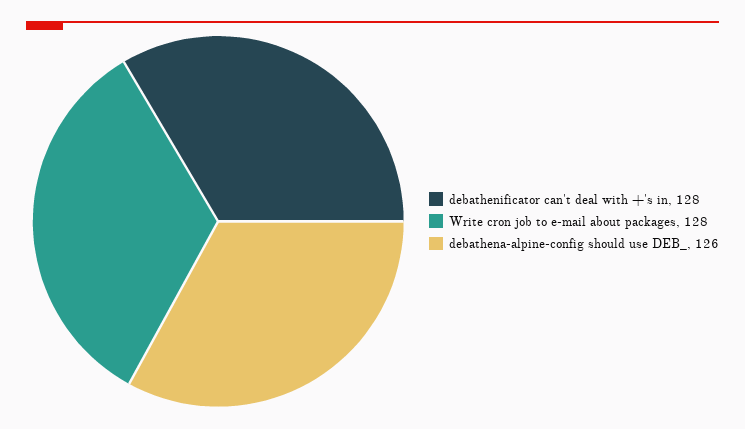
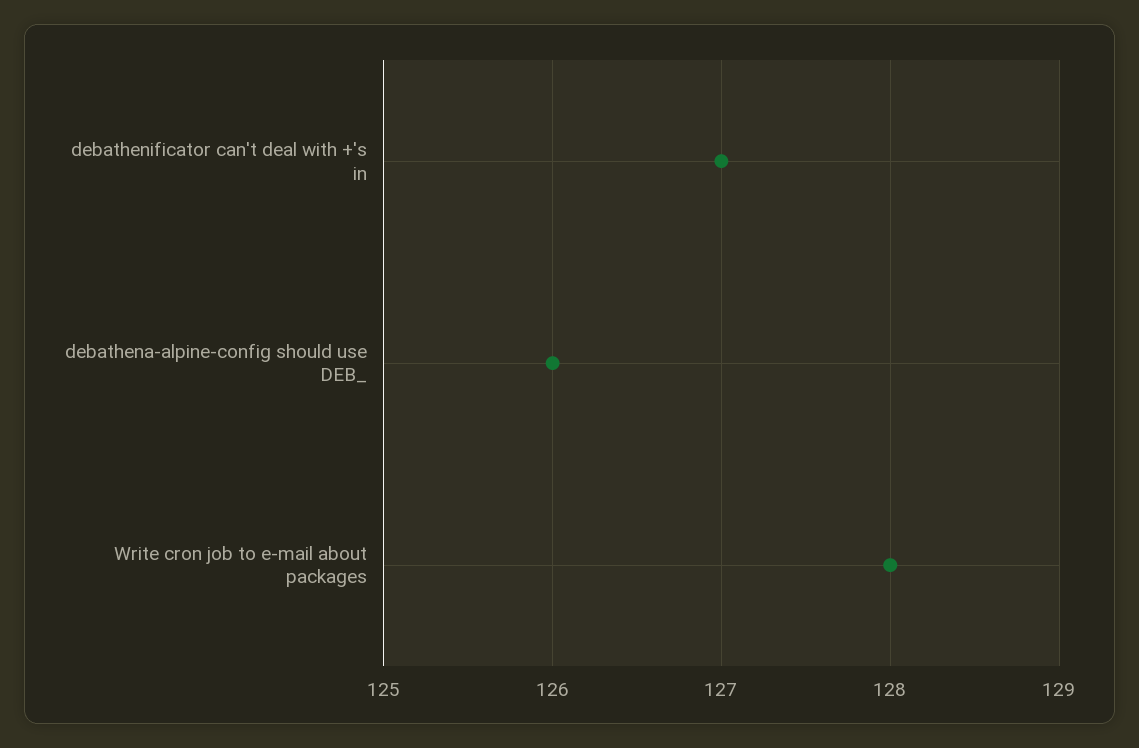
debathenificator can't deal with +'s in: 128 -> 127

